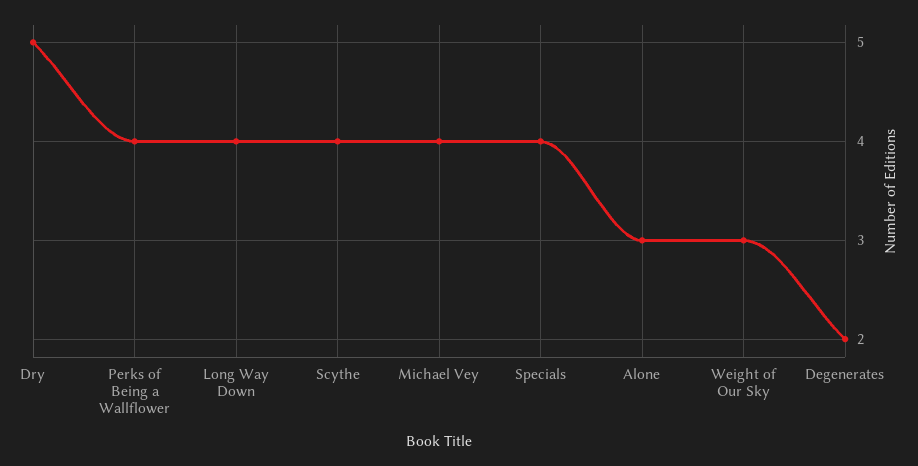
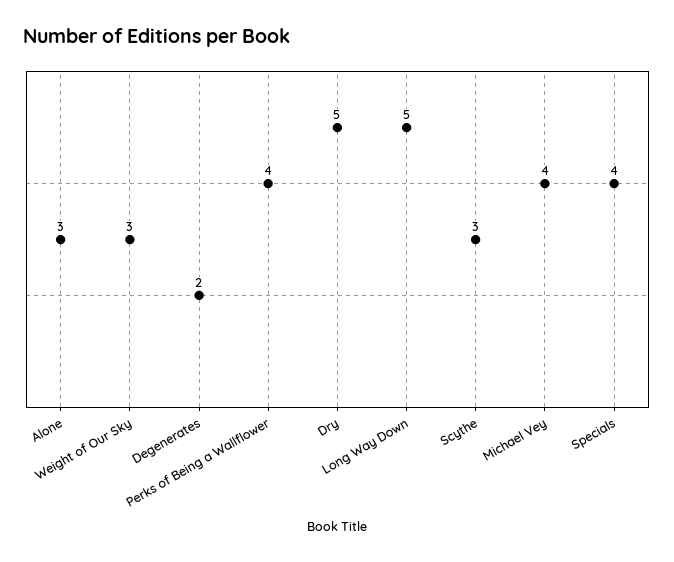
Long Way Down: 4 -> 5
Scythe: 4 -> 3

